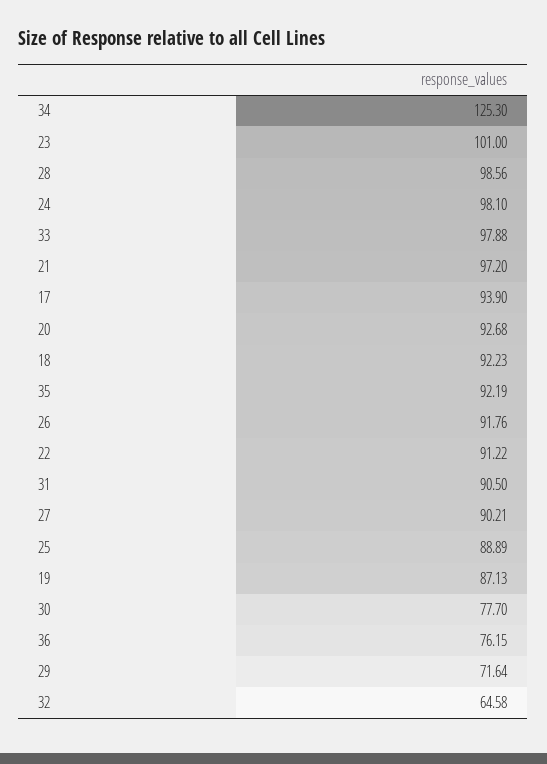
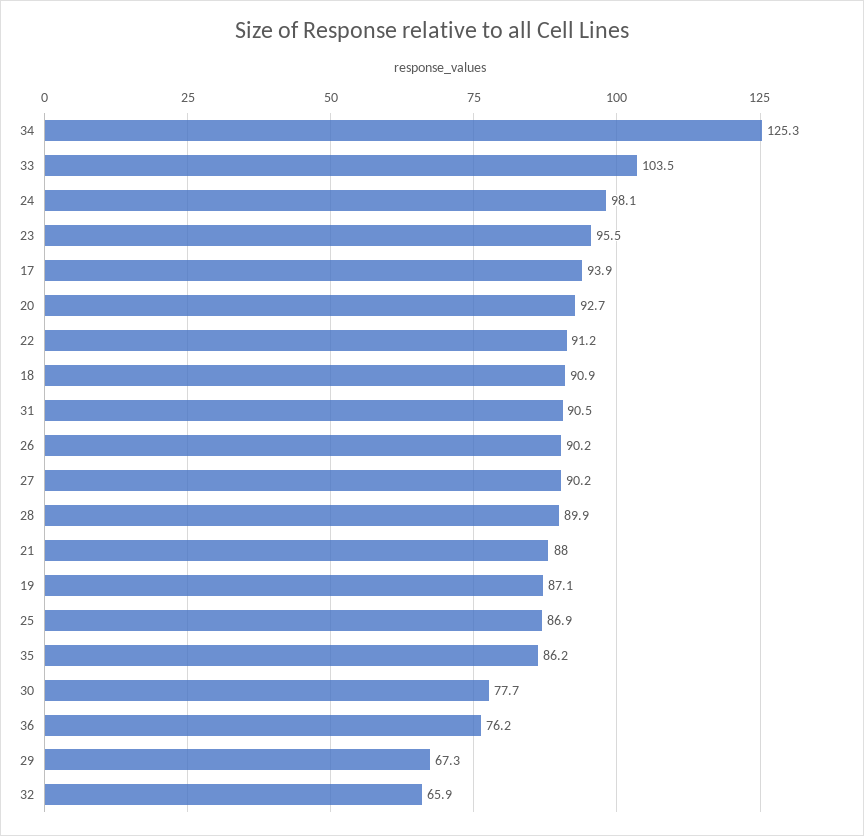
23: 101 -> 95.5
28: 98.56 -> 89.9
33: 97.88 -> 103.5
21: 97.2 -> 88
18: 92.23 -> 90.9
35: 92.19 -> 86.2
26: 91.76 -> 90.2
25: 88.89 -> 86.9
29: 71.64 -> 67.3
32: 64.58 -> 65.9

